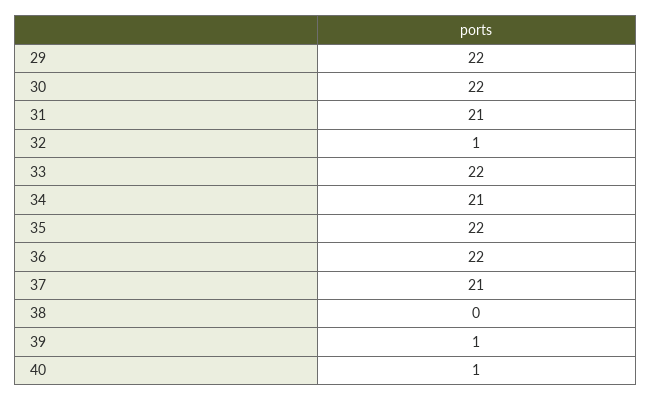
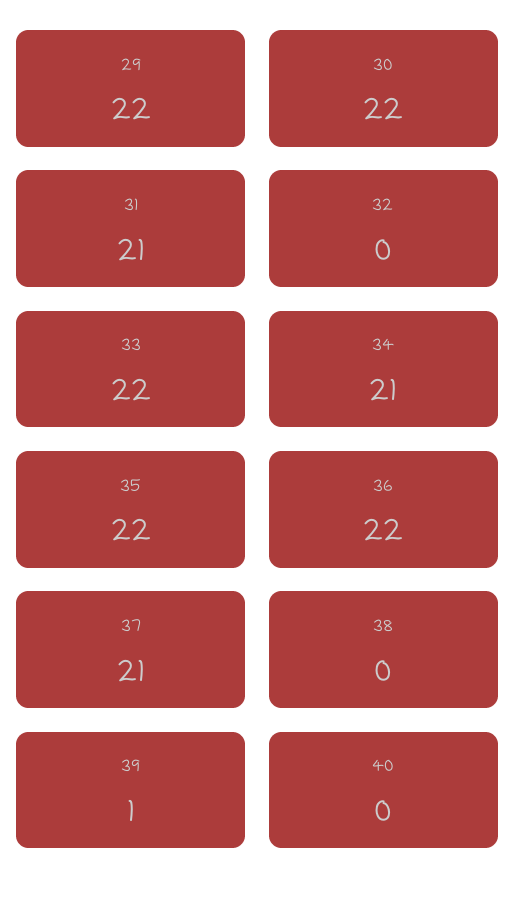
32: 1 -> 0
40: 1 -> 0

